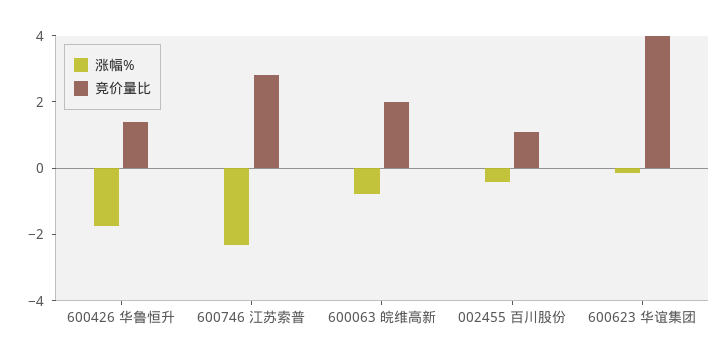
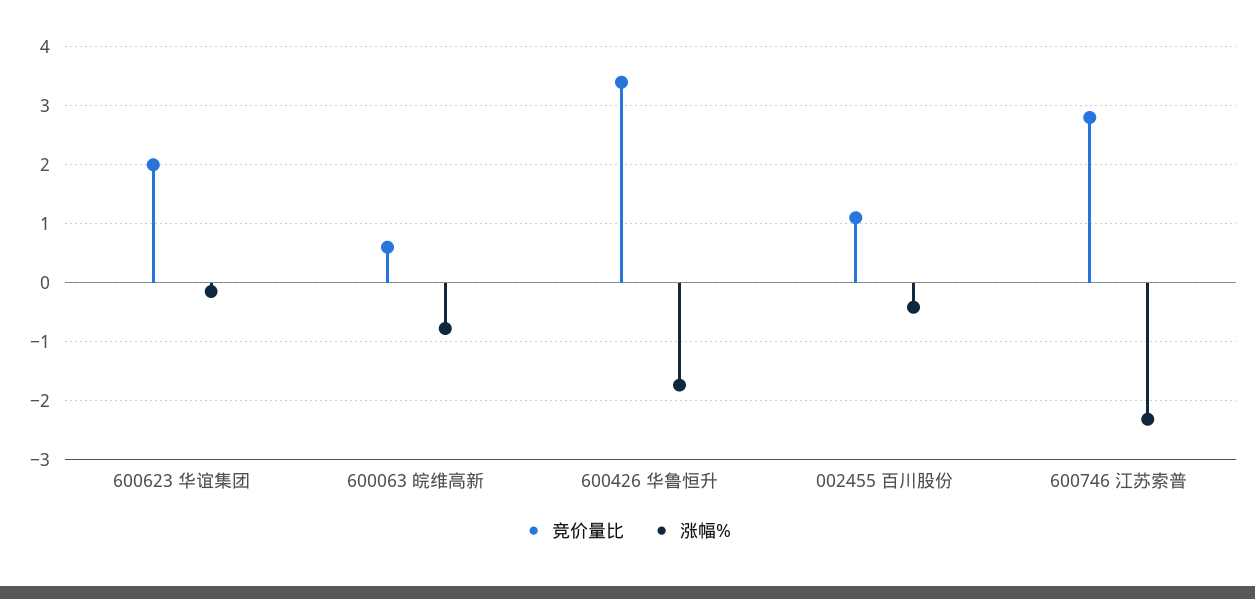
竞价量比, 600426 华鲁恒升: 1.5 -> 3.4
竞价量比, 600063 皖维高新: 2 -> 0.6
竞价量比, 600623 华谊集团: 4 -> 2

